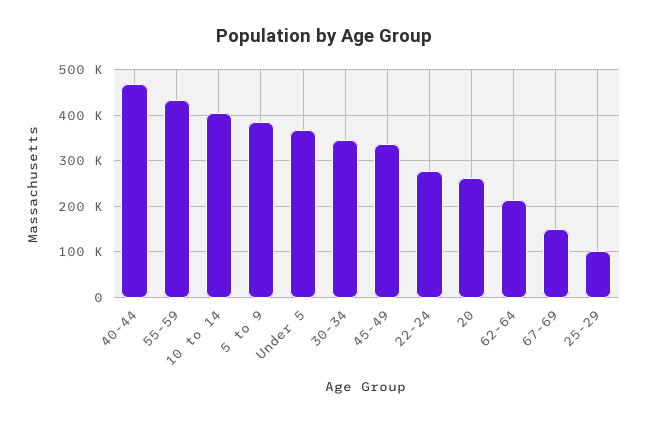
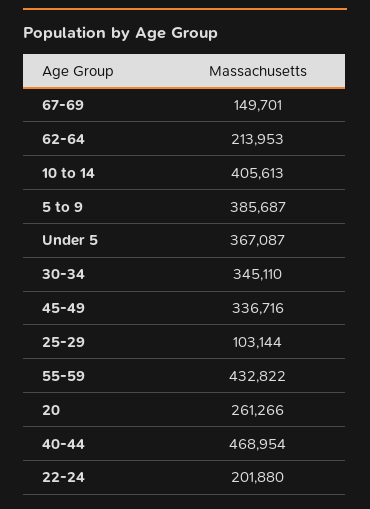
22-24: 280000 -> 201880

